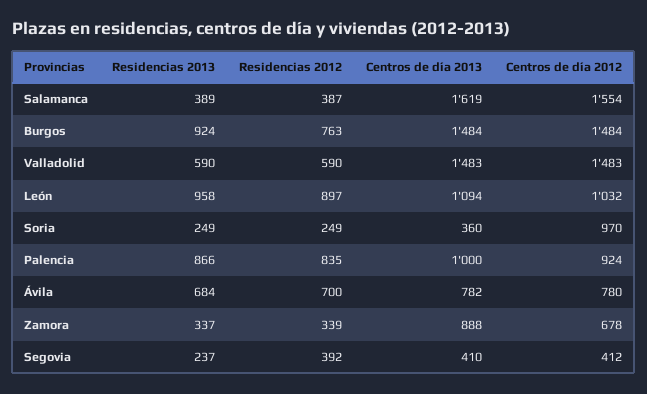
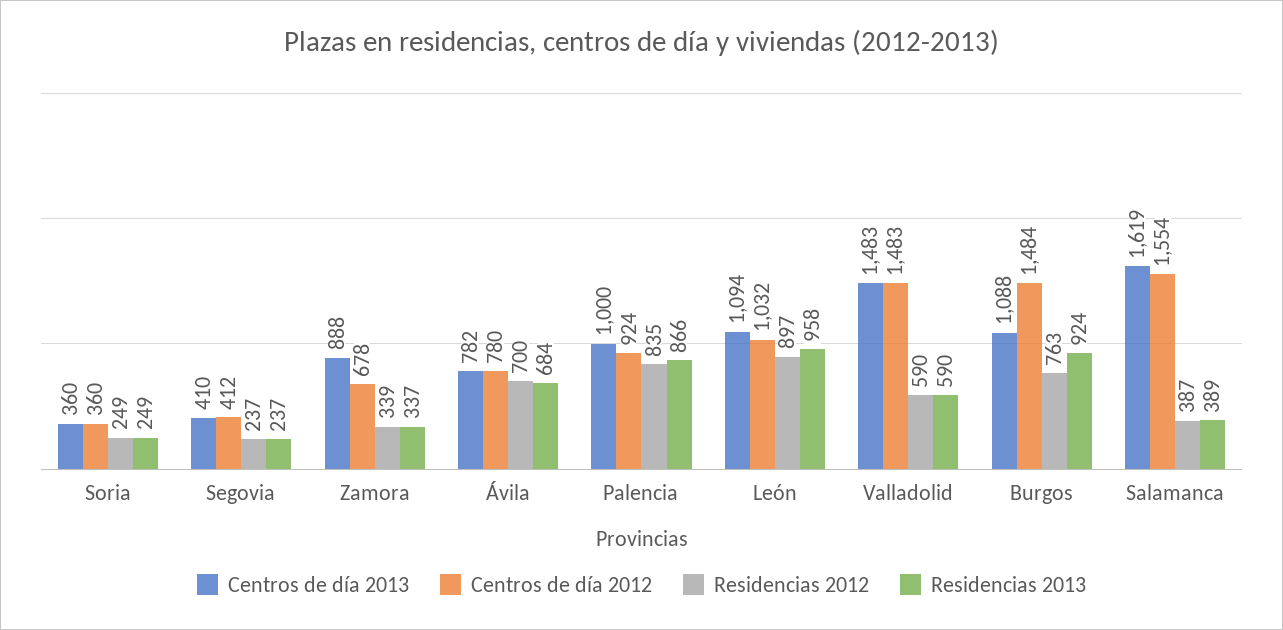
Centros de día 2013, Burgos: 1484 -> 1088
Centros de día 2012, Soria: 970 -> 360
Residencias 2012, Segovia: 392 -> 237

